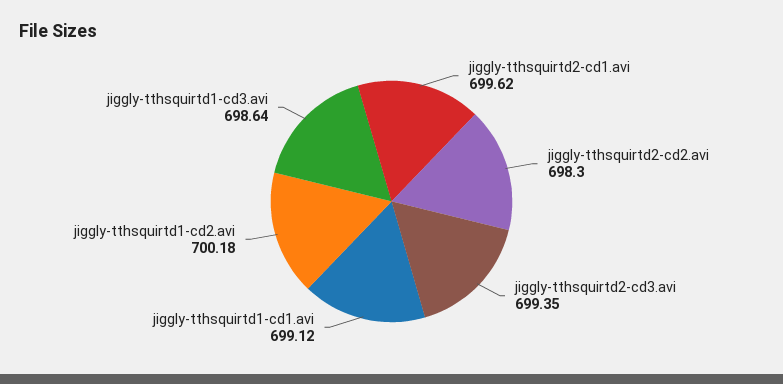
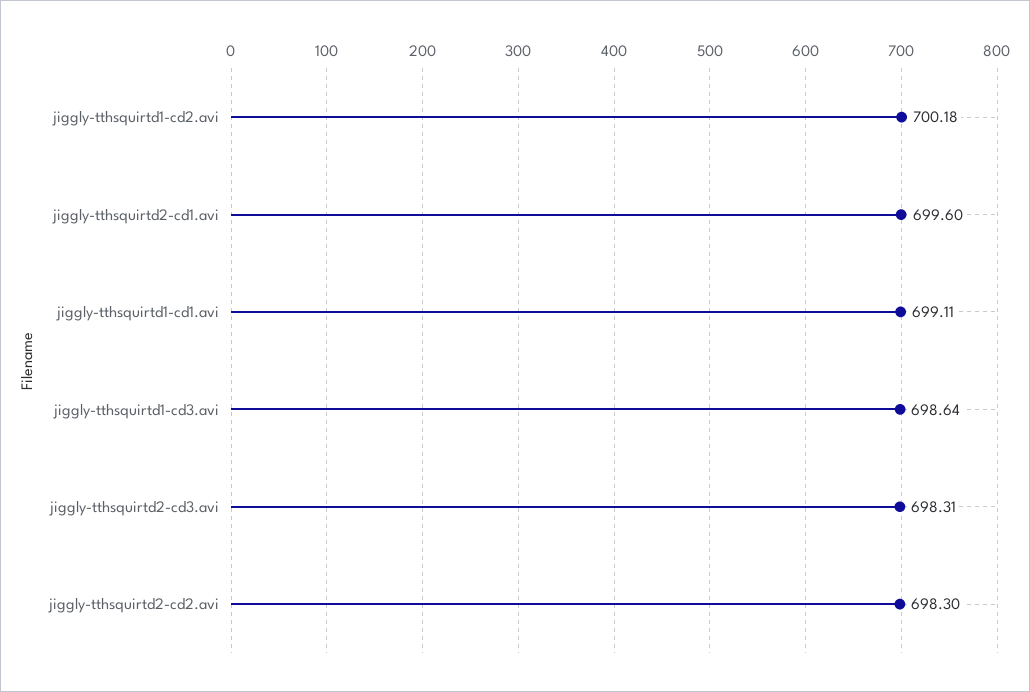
jiggly-tthsquirtd2-cd1.avi: 699.62 -> 699.6
jiggly-tthsquirtd2-cd3.avi: 699.35 -> 698.31
jiggly-tthsquirtd1-cd1.avi: 699.12 -> 699.11

